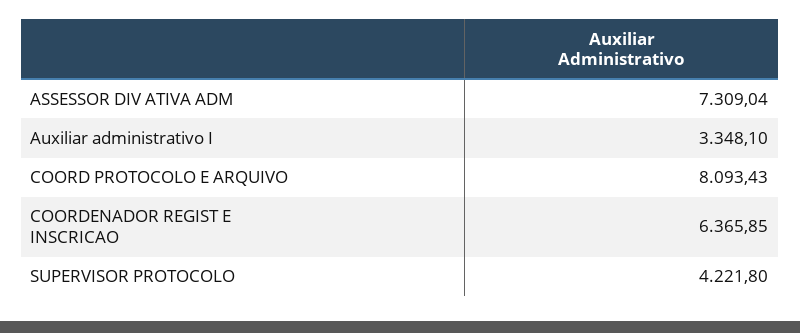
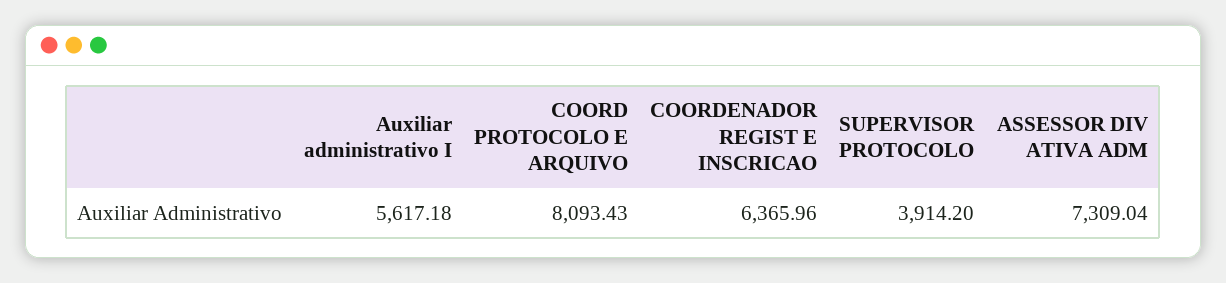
Auxiliar administrativo I: 3348.1 -> 5617.18
COORDENADOR REGIST E INSCRICAO: 6365.85 -> 6365.96
SUPERVISOR PROTOCOLO: 4221.8 -> 3914.2

